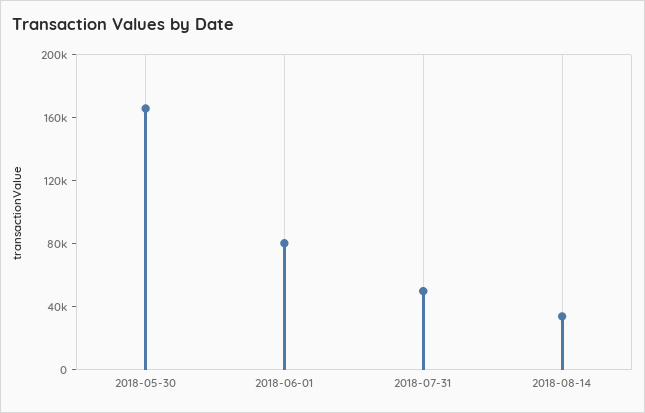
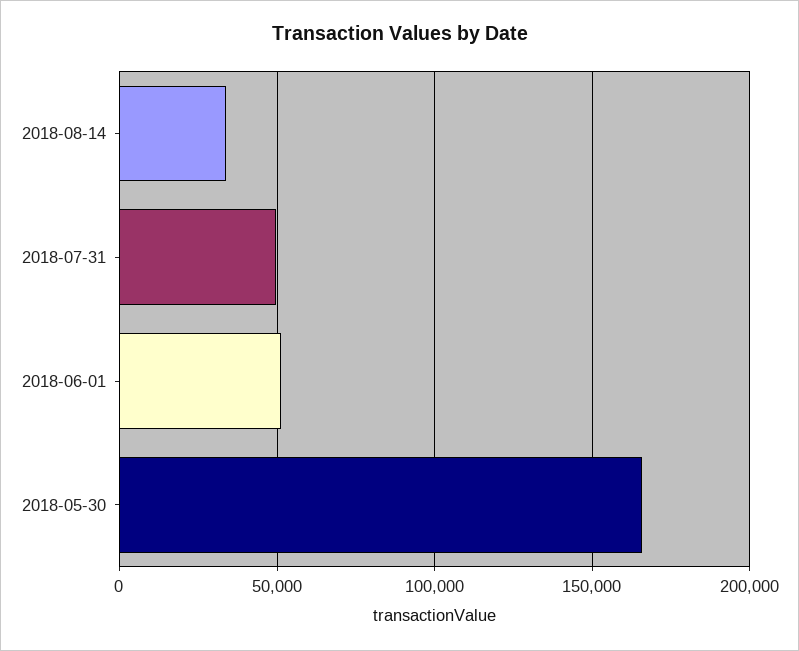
2018-06-01: 80000 -> 50000

